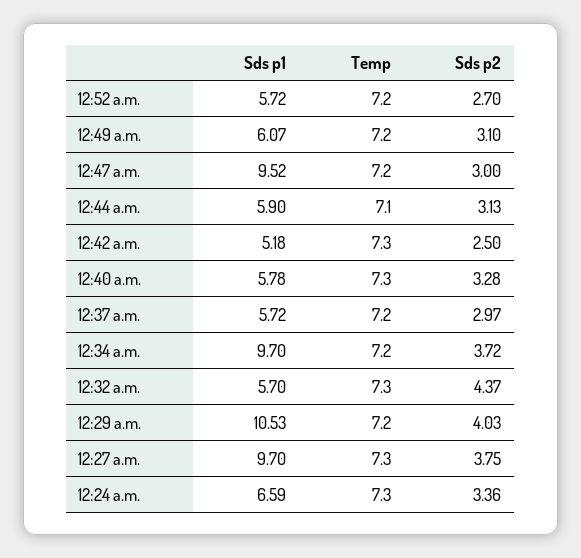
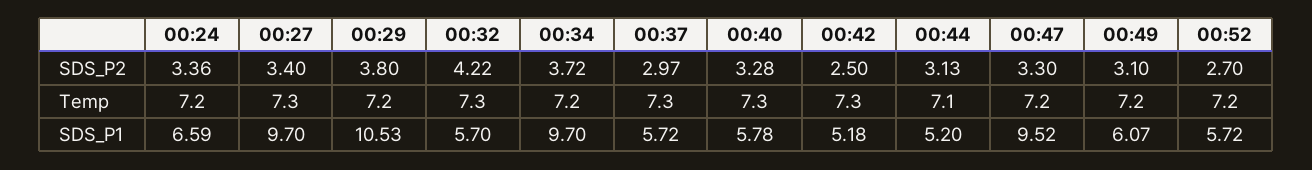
Sds p2, 12:47 a.m.: 3 -> 3.3
Sds p1, 12:44 a.m.: 5.9 -> 5.2
Temp, 12:37 a.m.: 7.2 -> 7.3
Sds p2, 12:32 a.m.: 4.37 -> 4.22
Sds p2, 12:29 a.m.: 4.03 -> 3.8
Sds p2, 12:27 a.m.: 3.75 -> 3.4
Temp, 12:24 a.m.: 7.3 -> 7.2

